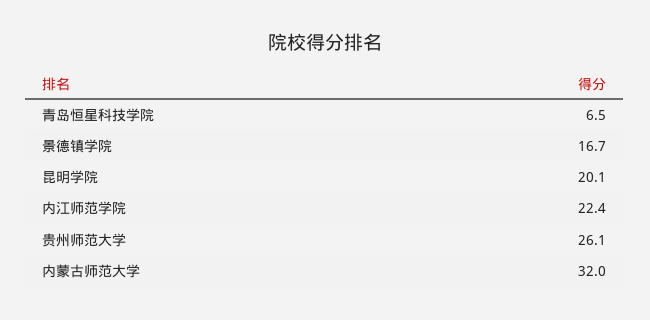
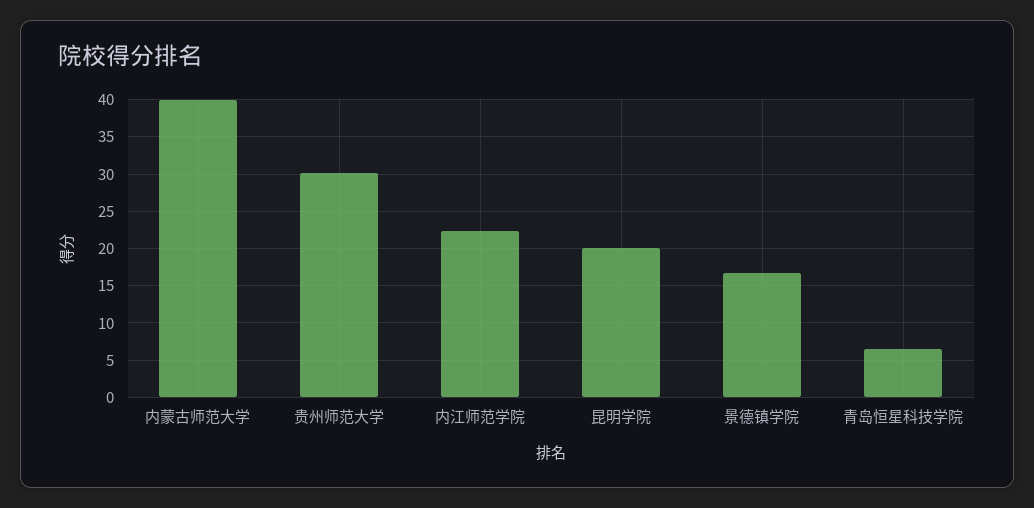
贵州师范大学: 26.1 -> 30
内蒙古师范大学: 32 -> 40

